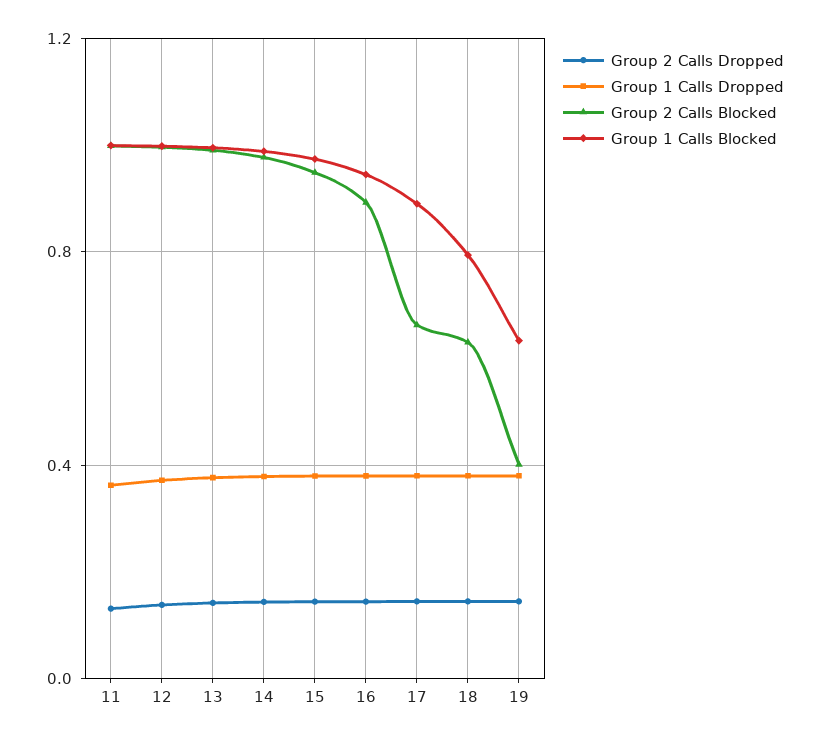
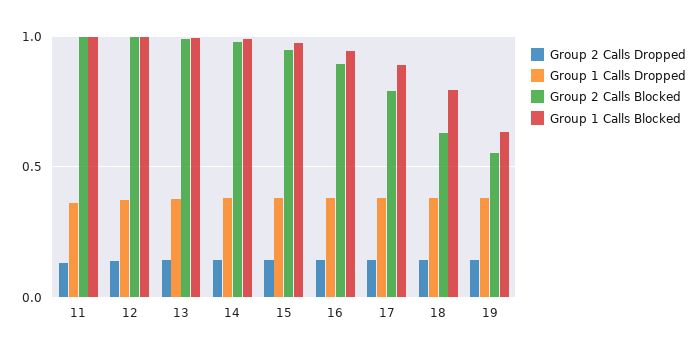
Group 2 Calls Blocked, 17: 0.65 -> 0.8
Group 2 Calls Blocked, 19: 0.4 -> 0.55

